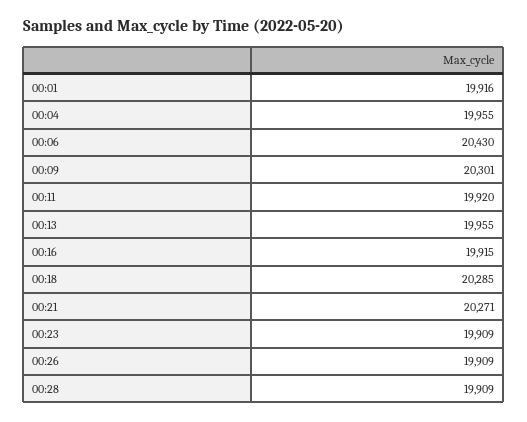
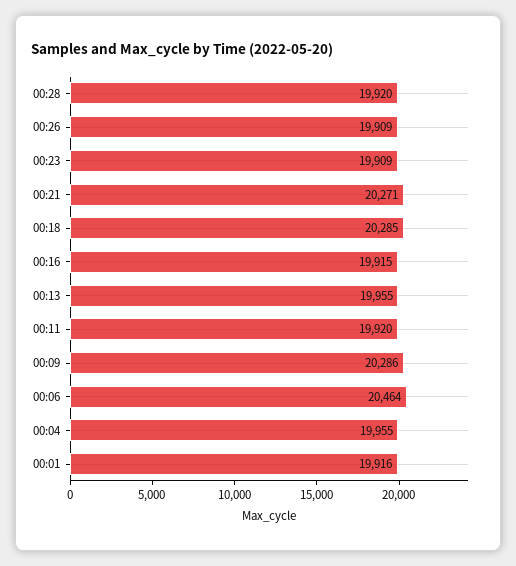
00:06: 20430 -> 20464
00:09: 20301 -> 20286
00:28: 19909 -> 19920

